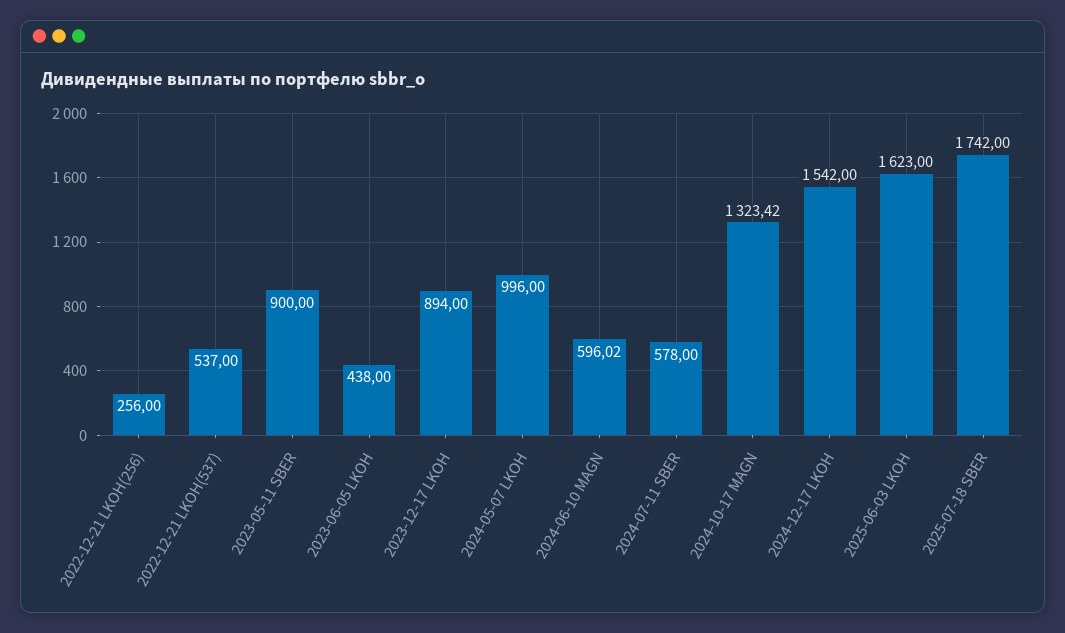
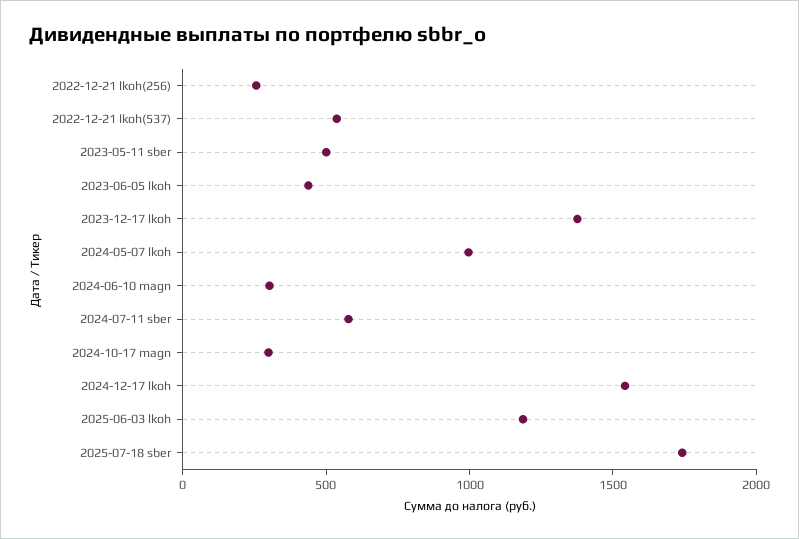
2023-05-11 SBER: 900 -> 500
2023-12-17 LKOH: 894 -> 1400
2024-06-10 MAGN: 596.02 -> 300
2024-10-17 MAGN: 1323.42 -> 300
2025-06-03 LKOH: 1623 -> 1200

